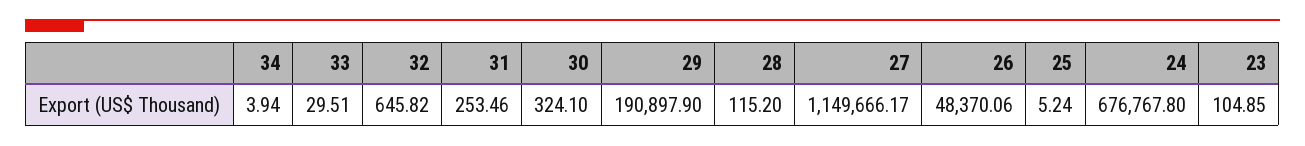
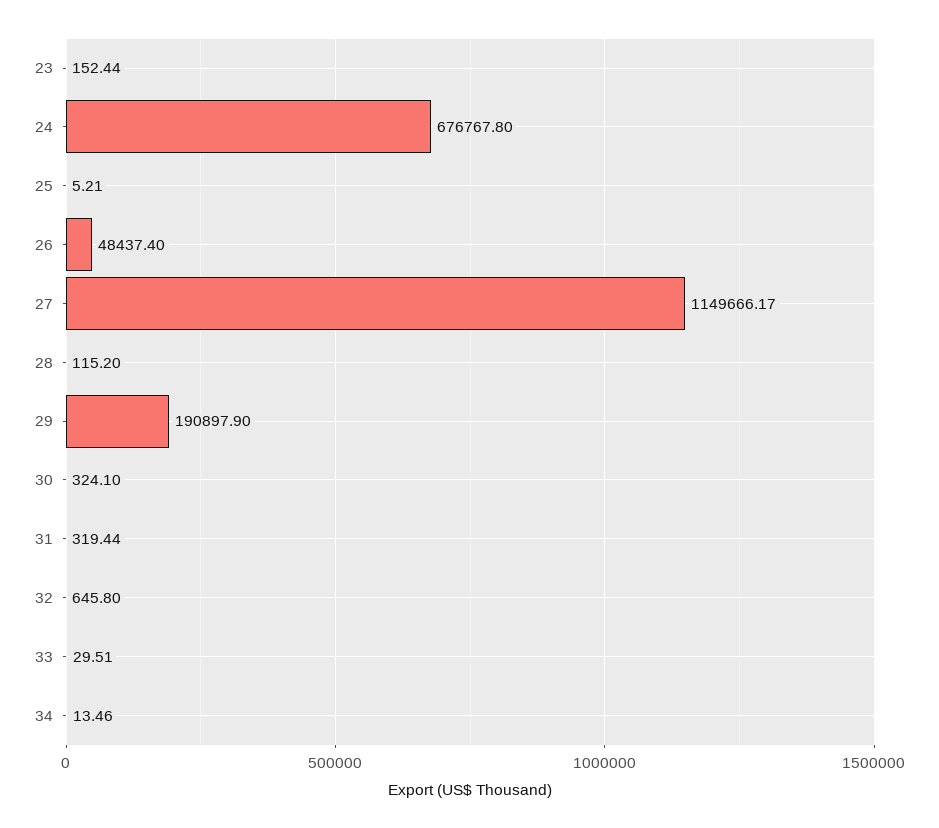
34: 3.94 -> 13.46
32: 645.82 -> 645.8
31: 253.46 -> 319.44
26: 48370.06 -> 48437.4
25: 5.24 -> 5.21
23: 104.85 -> 152.44

